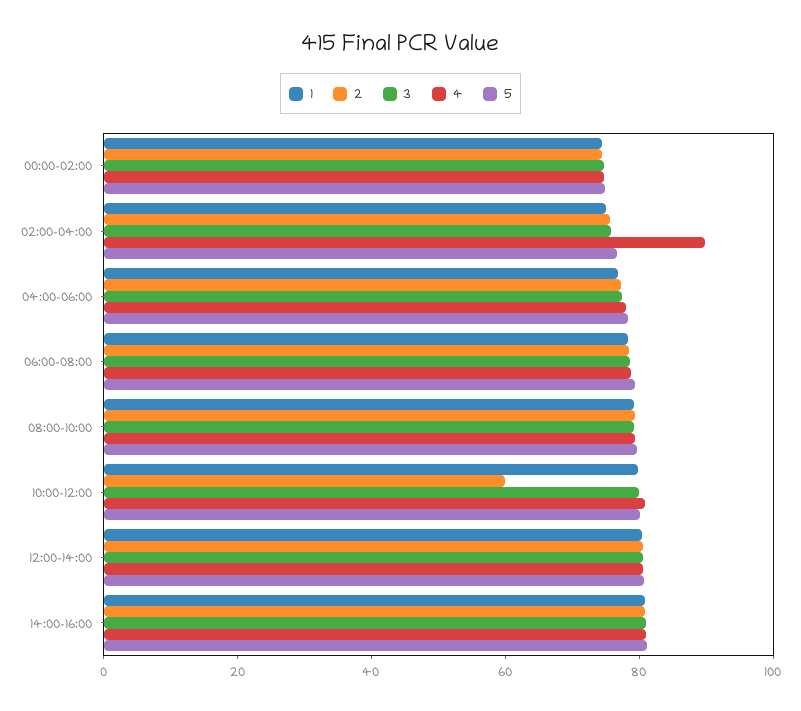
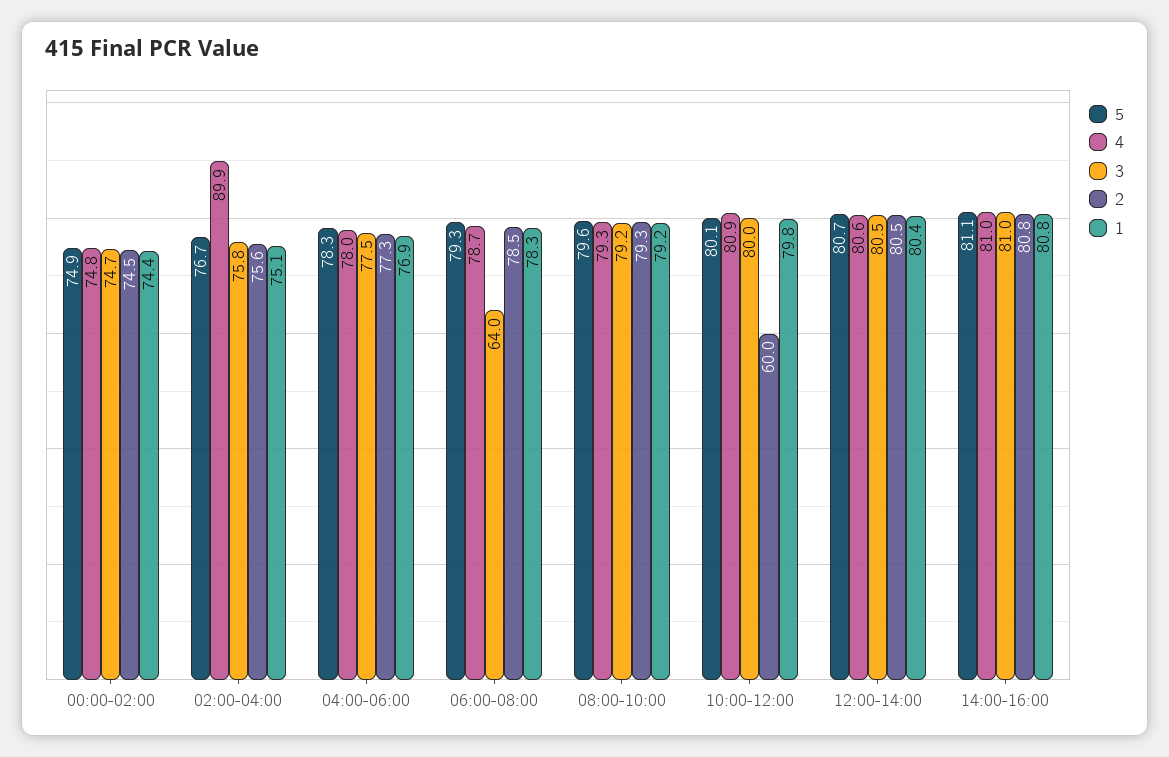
3, 06:00-08:00: 80 -> 64

